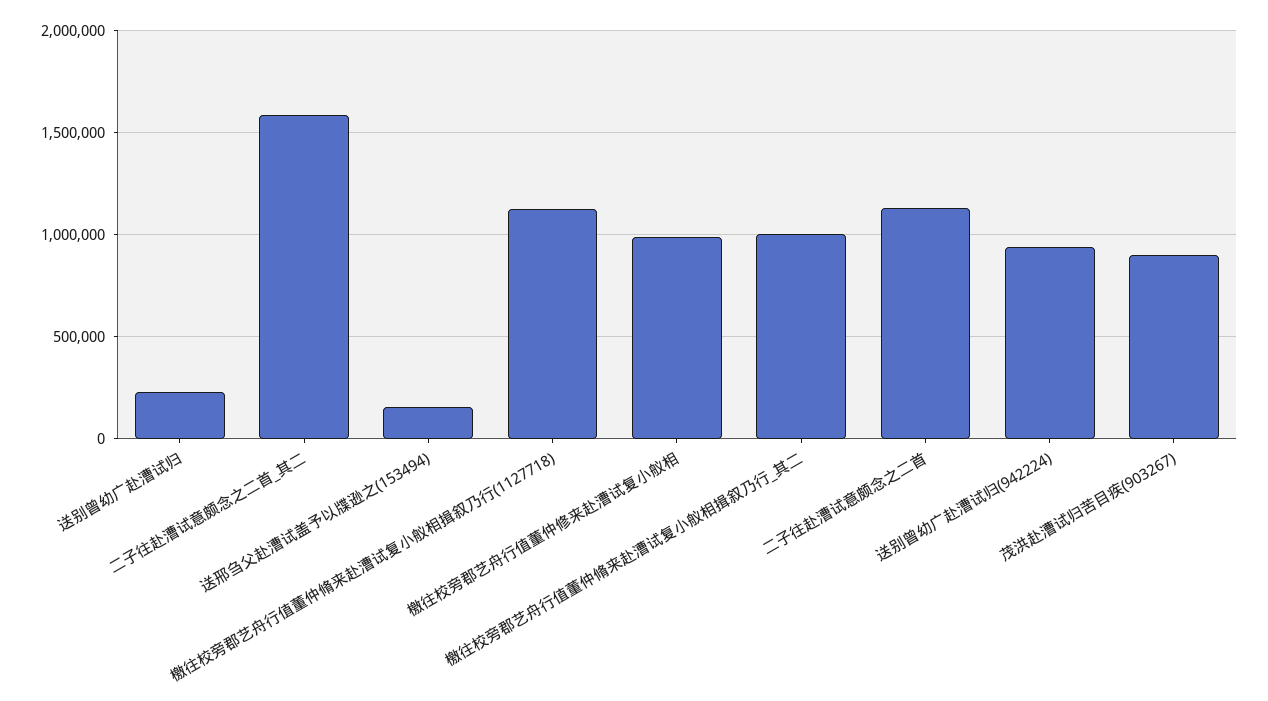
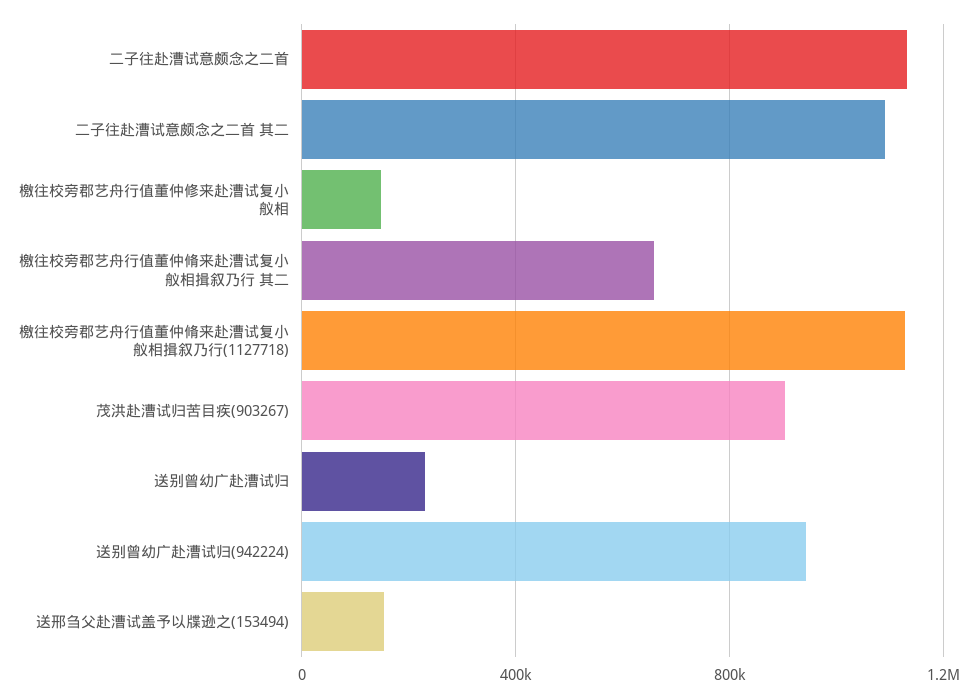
二子往赴漕试意颇念之二首_其二: 1600000 -> 1100000
檄往校旁郡艺舟行值董仲修来赴漕试复小舣相: 1000000 -> 150000
檄往校旁郡艺舟行值董仲脩来赴漕试复小舣相揖叙乃行_其二: 1000000 -> 650000

